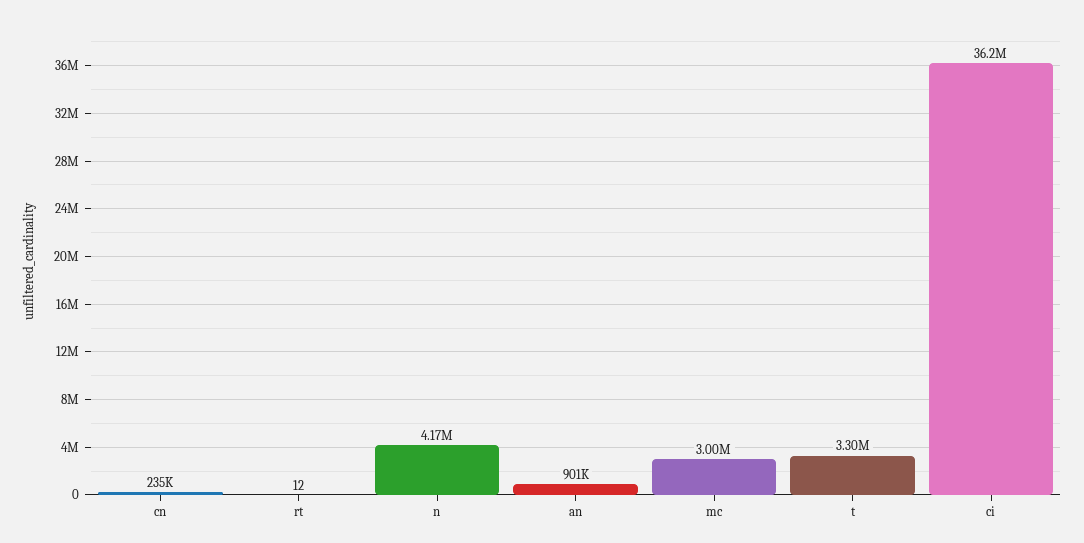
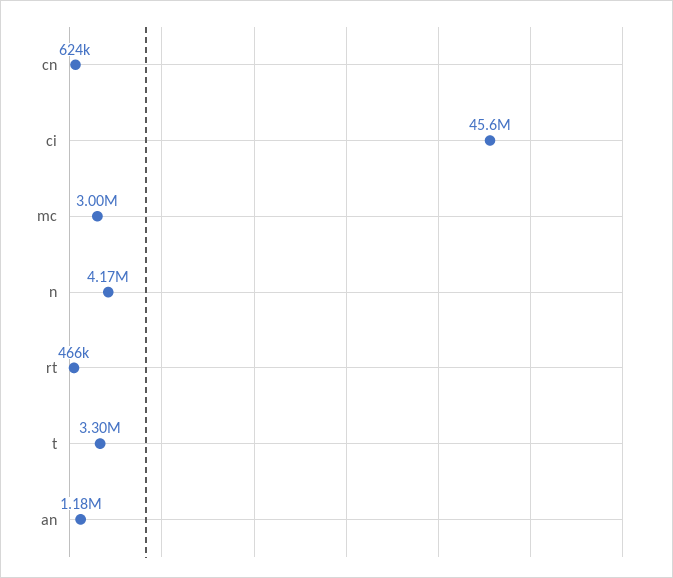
cn: 235000 -> 624000
rt: 12 -> 466000
an: 901000 -> 1180000
ci: 36200000 -> 45600000

